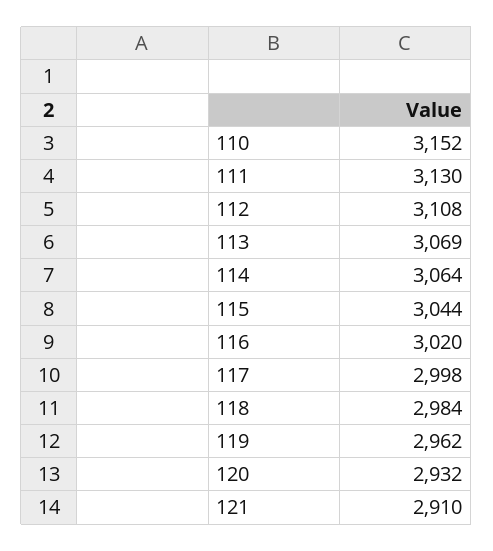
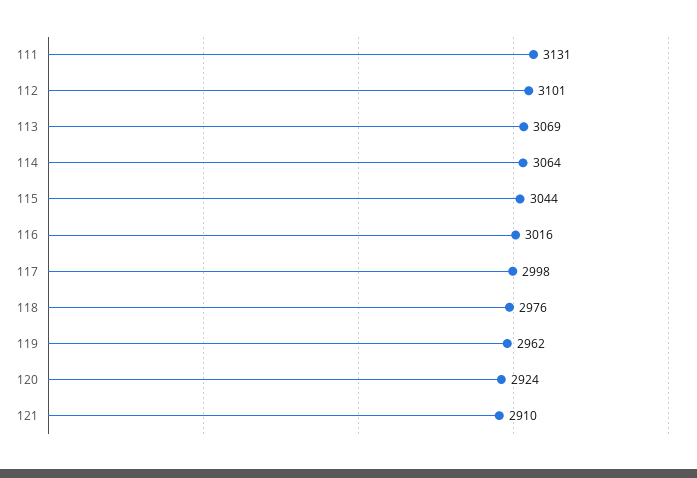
110: 3152 -> none
111: 3130 -> 3131
112: 3108 -> 3101
116: 3020 -> 3016
118: 2984 -> 2976
120: 2932 -> 2924

